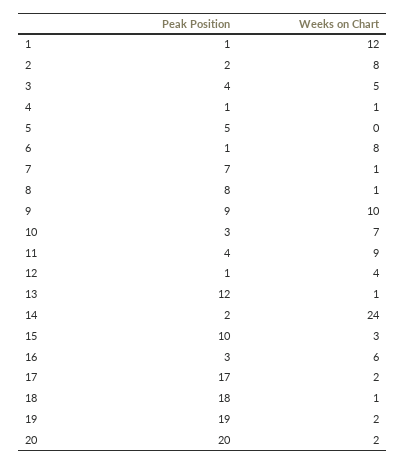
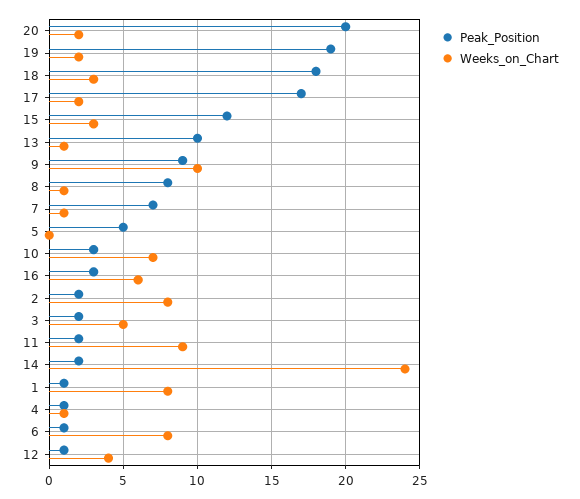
Weeks on Chart, 1: 12 -> 8
Peak Position, 3: 4 -> 2
Peak Position, 11: 4 -> 2
Peak Position, 13: 12 -> 10
Peak Position, 15: 10 -> 12
Weeks on Chart, 18: 1 -> 3

